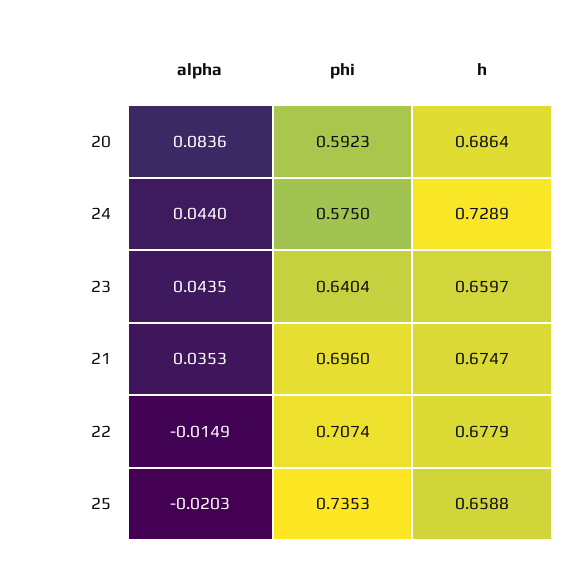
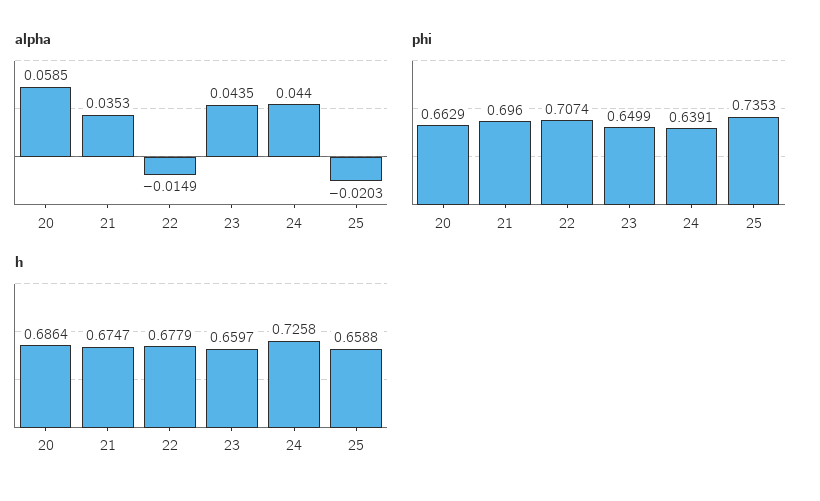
alpha, 20: 0.0836 -> 0.0585
phi, 20: 0.5923 -> 0.6629
phi, 24: 0.575 -> 0.6391
h, 24: 0.7289 -> 0.7258
phi, 23: 0.6404 -> 0.6499

